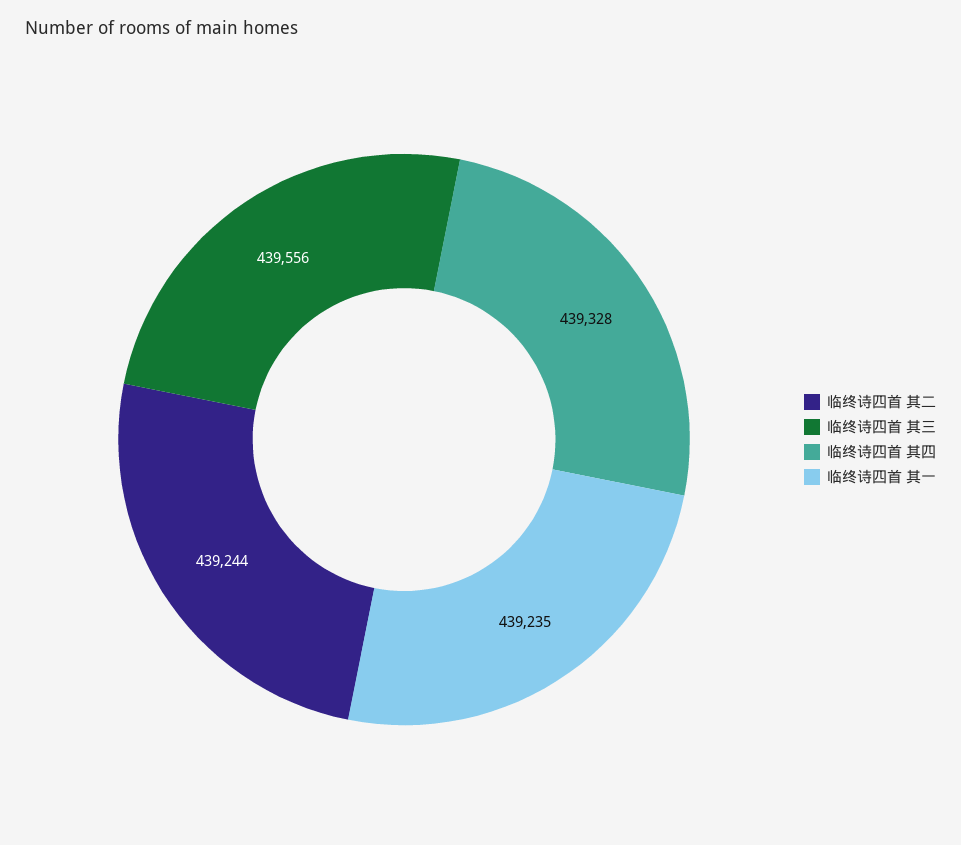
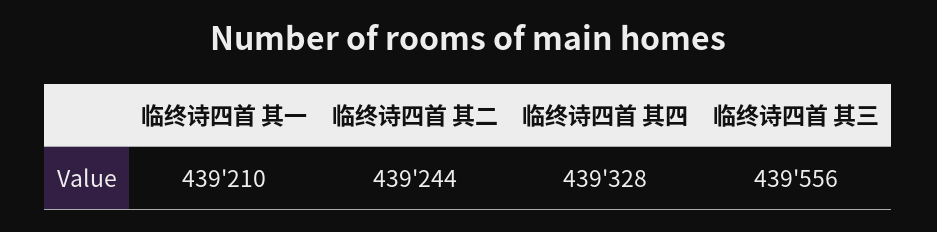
临终诗四首 其一: 439235 -> 439210

